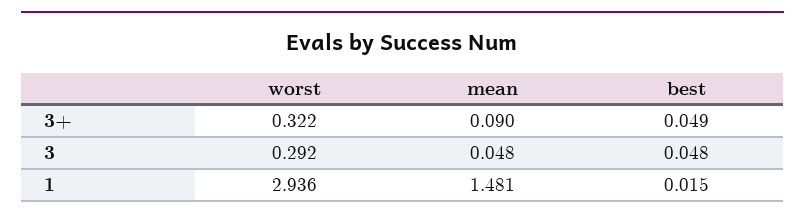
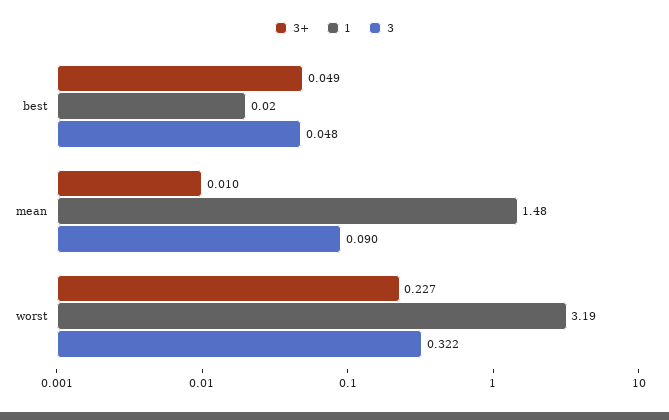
3+, worst: 0.322 -> 0.227
3+, mean: 0.09 -> 0.01
3, worst: 0.292 -> 0.322
3, mean: 0.048 -> 0.09
1, worst: 2.936 -> 3.19

